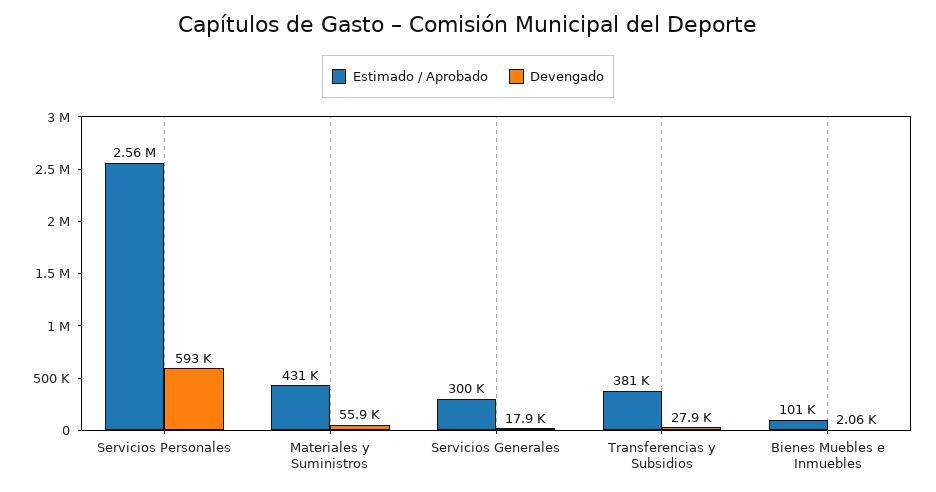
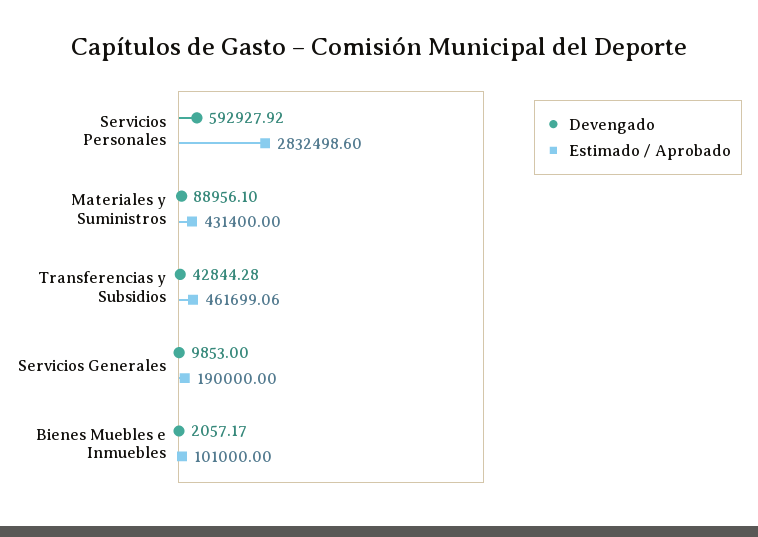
Estimado / Aprobado, Servicios Personales: 2560000 -> 2832498.6
Devengado, Materiales y Suministros: 55900 -> 88956.1
Estimado / Aprobado, Servicios Generales: 300000 -> 190000
Devengado, Servicios Generales: 17900 -> 9853
Estimado / Aprobado, Transferencias y Subsidios: 381000 -> 461699.06
Devengado, Transferencias y Subsidios: 27900 -> 42844.28

